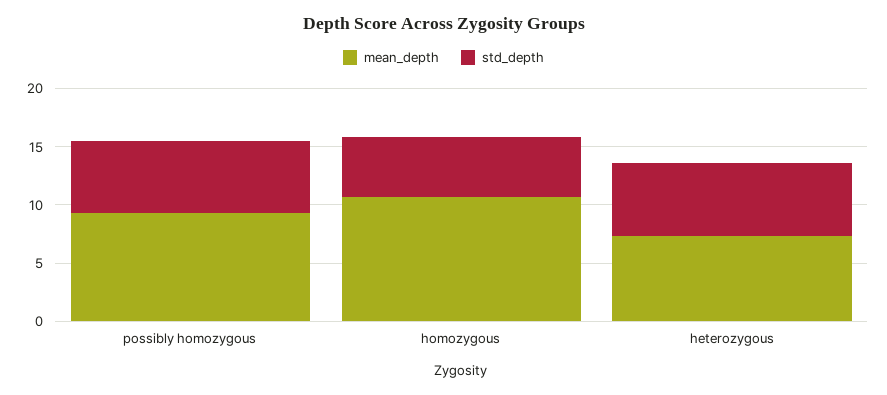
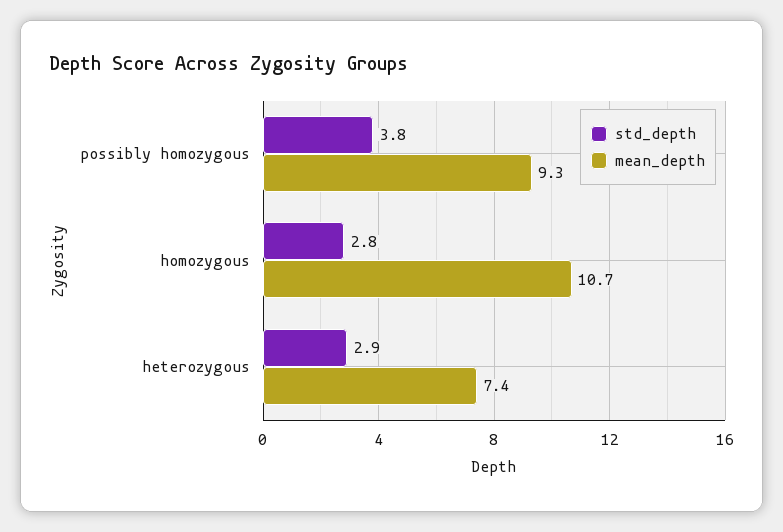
std_depth, possibly homozygous: 6 -> 3.8
std_depth, homozygous: 5 -> 2.8
std_depth, heterozygous: 6 -> 2.9

